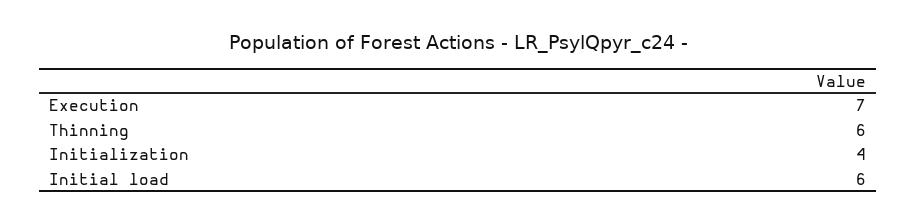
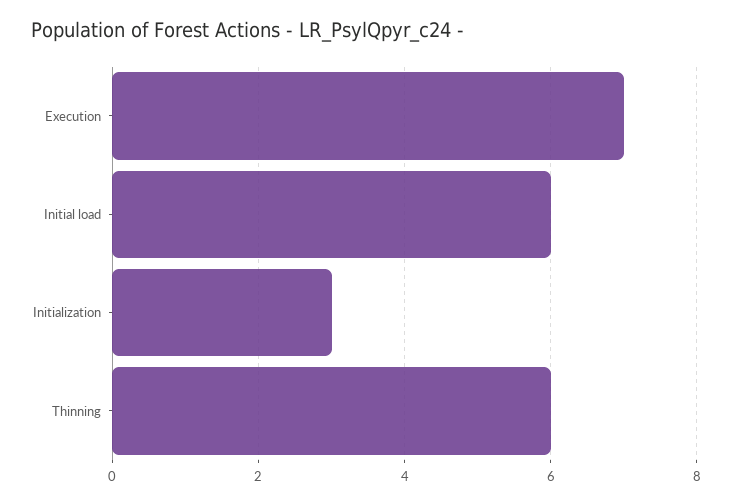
Initialization: 4 -> 3

